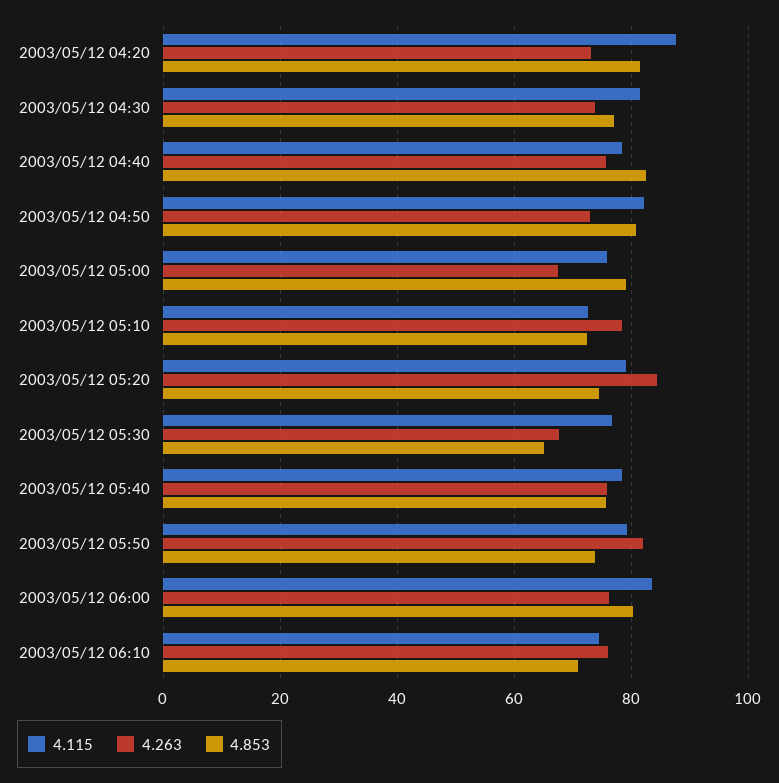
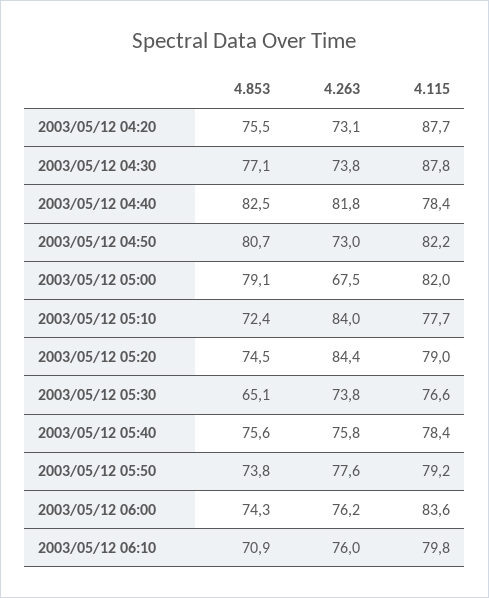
4.853, 2003/05/12 04:20: 82 -> 75.5
4.115, 2003/05/12 04:30: 82 -> 87.8
4.263, 2003/05/12 04:40: 76 -> 81.8
4.115, 2003/05/12 05:00: 76 -> 82
4.115, 2003/05/12 05:10: 72 -> 77.7
4.263, 2003/05/12 05:10: 78 -> 84
4.263, 2003/05/12 05:30: 68 -> 73.8
4.263, 2003/05/12 05:50: 82 -> 77.6
4.853, 2003/05/12 06:00: 80 -> 74.3
4.115, 2003/05/12 06:10: 74 -> 79.8

